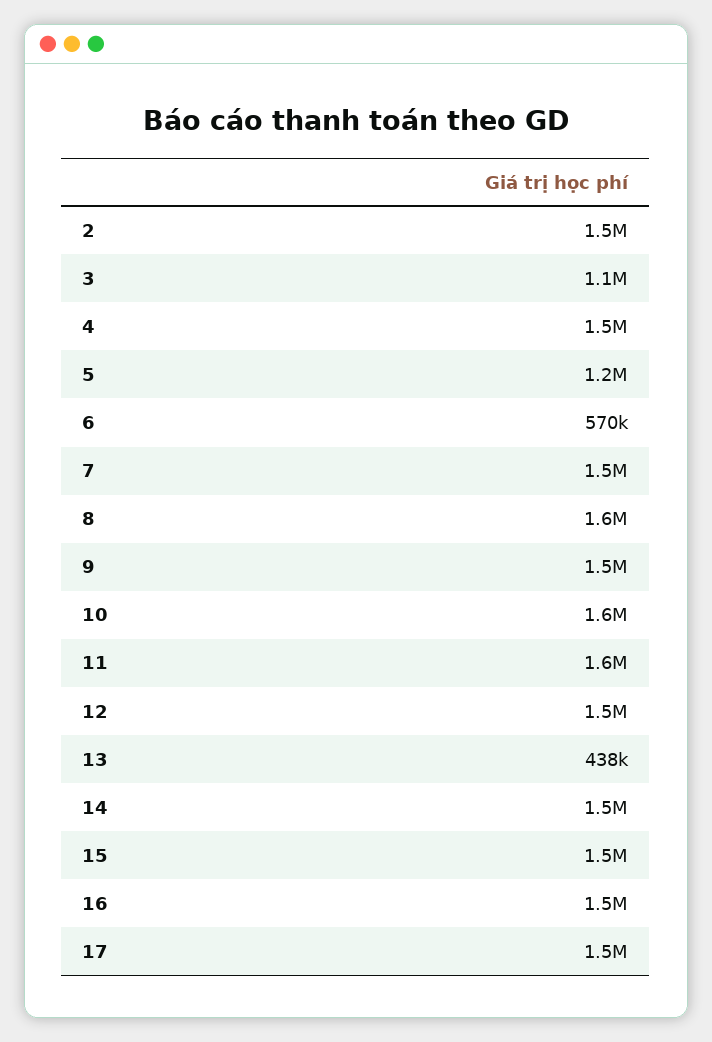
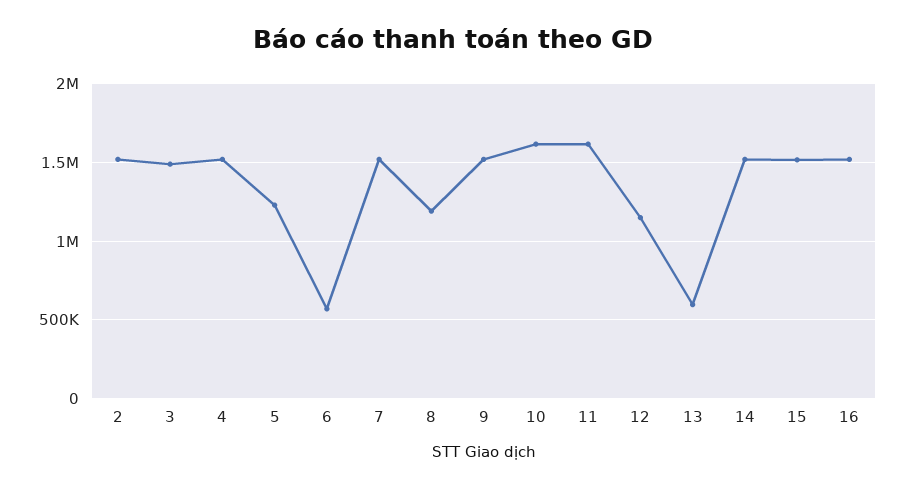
3: 1100000 -> 1500000
8: 1600000 -> 1200000
12: 1500000 -> 1150000
13: 438000 -> 600000
17: 1500000 -> none

